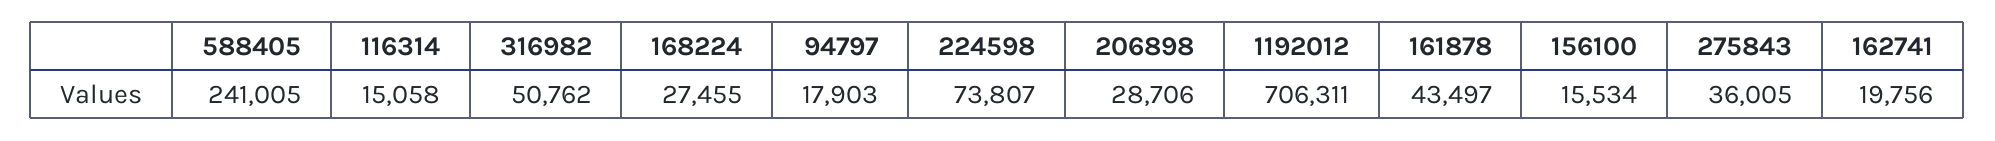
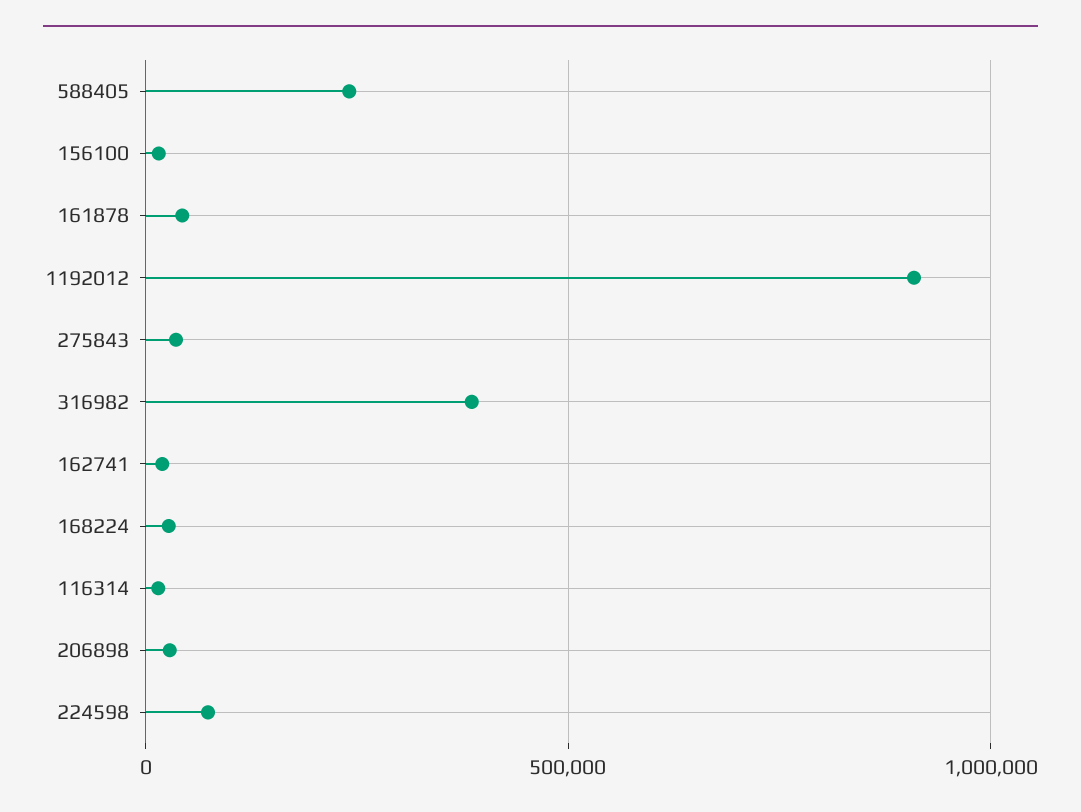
316982: 50762 -> 400000
94797: 17903 -> none
1192012: 706311 -> 900000

